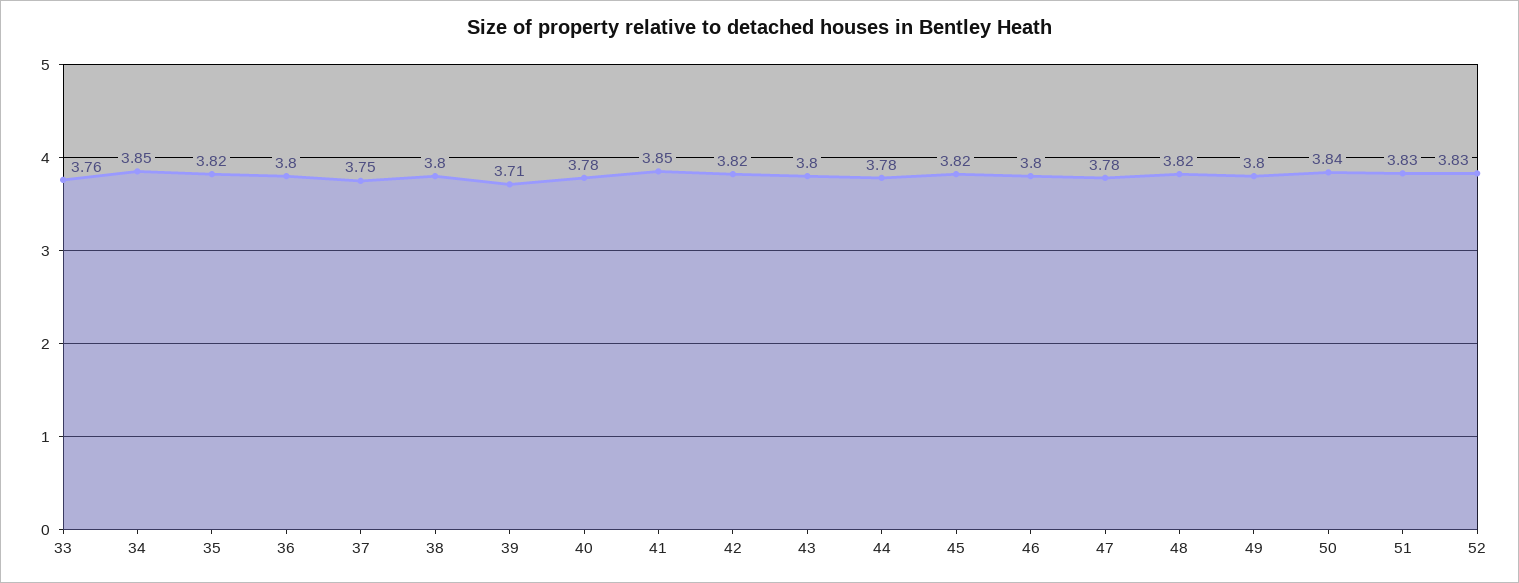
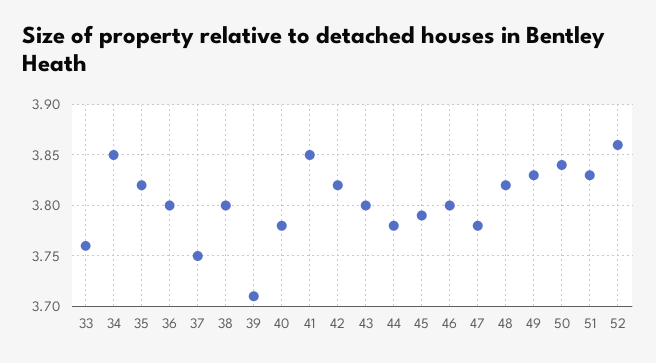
45: 3.82 -> 3.79
49: 3.8 -> 3.83
52: 3.83 -> 3.86

